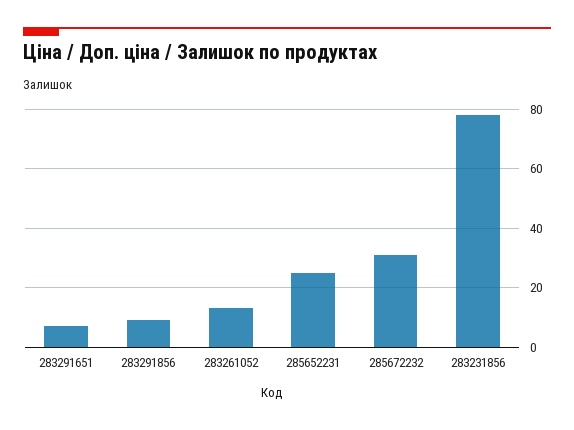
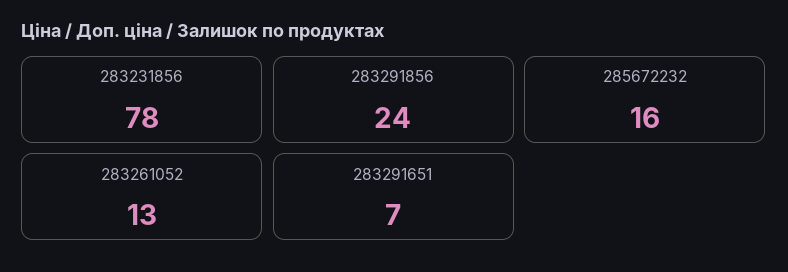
283291856: 10 -> 24
285652231: 25 -> none
285672232: 30 -> 16

